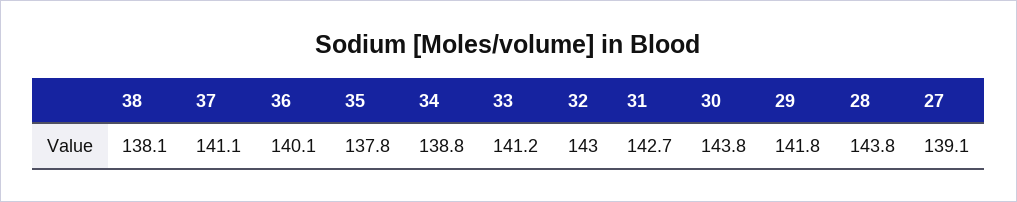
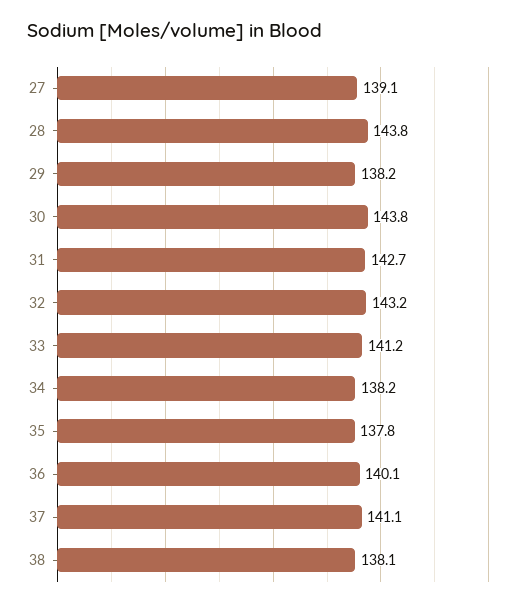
34: 138.8 -> 138.2
32: 143 -> 143.2
29: 141.8 -> 138.2

